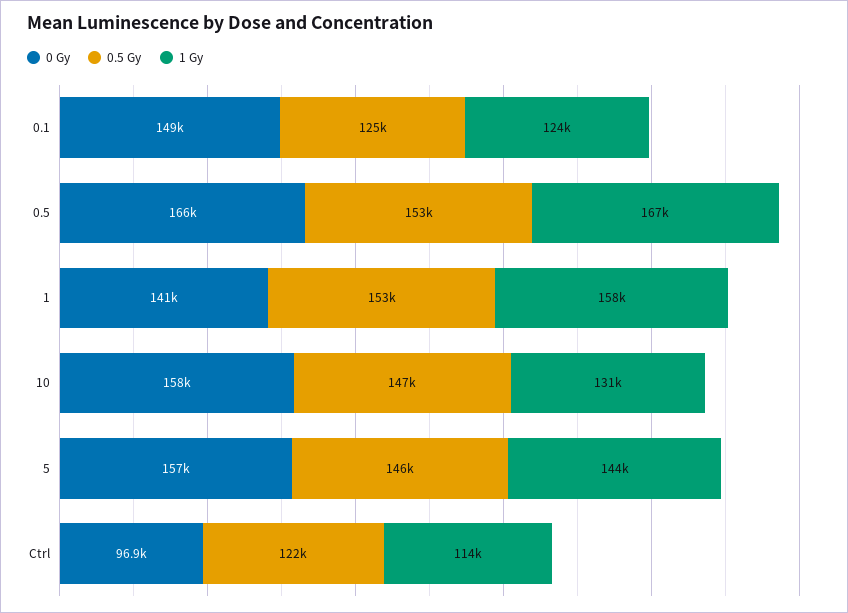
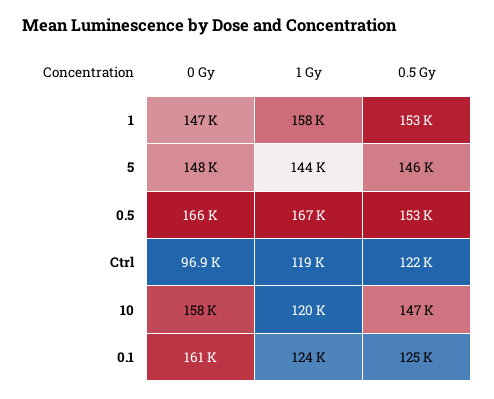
0 Gy, 0.1: 149000 -> 161000
0 Gy, 1: 141000 -> 147000
1 Gy, 10: 131000 -> 120000
0 Gy, 5: 157000 -> 148000
1 Gy, Ctrl: 114000 -> 119000

